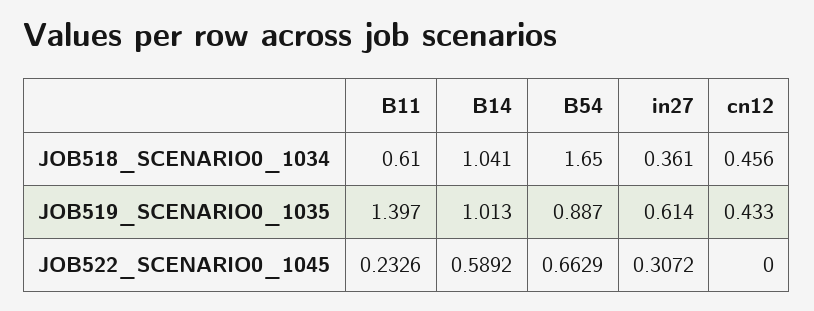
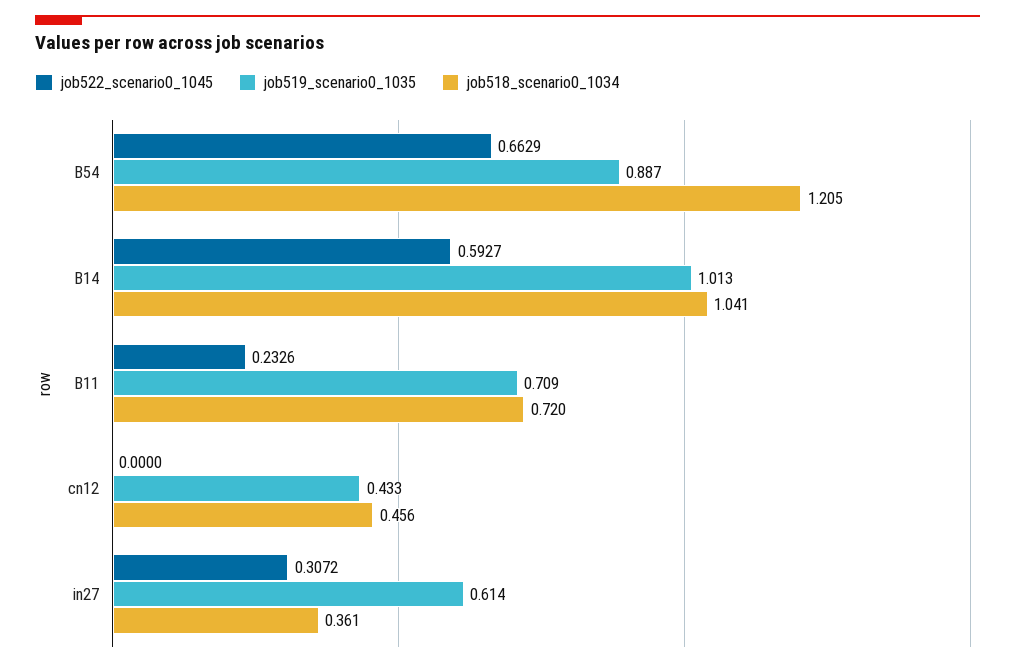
JOB518_SCENARIO0_1034, B11: 0.61 -> 0.72
JOB518_SCENARIO0_1034, B54: 1.65 -> 1.205
JOB519_SCENARIO0_1035, B11: 1.397 -> 0.709
JOB522_SCENARIO0_1045, B14: 0.5892 -> 0.5927

